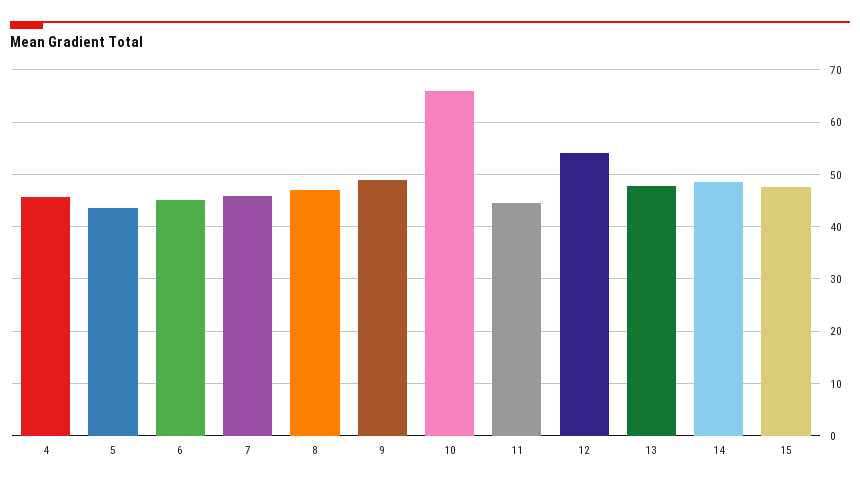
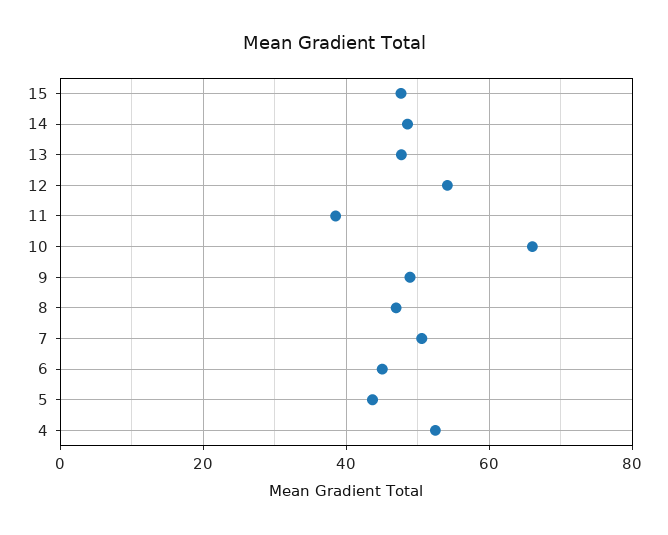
4: 46 -> 52
7: 46 -> 50
11: 44 -> 38

